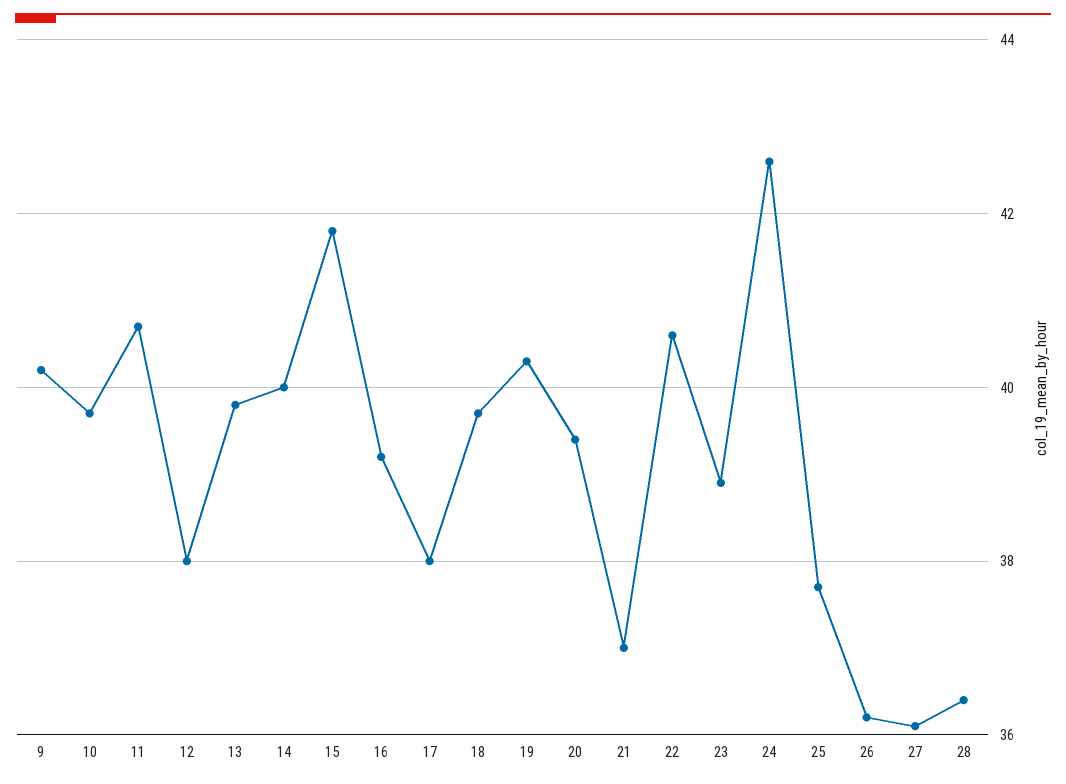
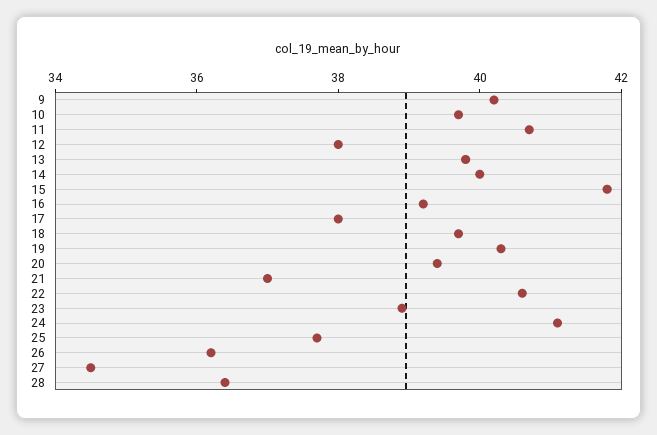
24: 42.5 -> 41
27: 36 -> 34.5

